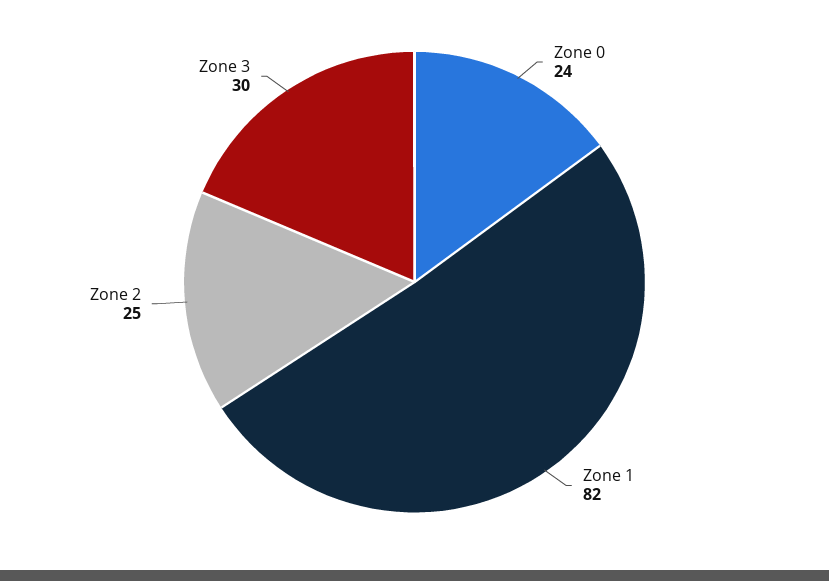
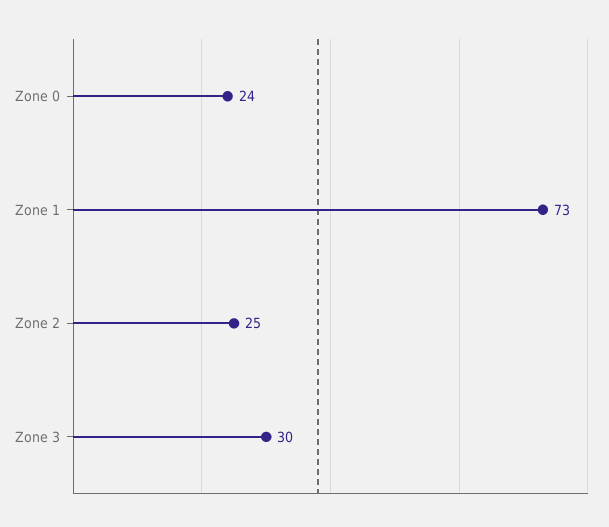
Zone 1: 82 -> 73

